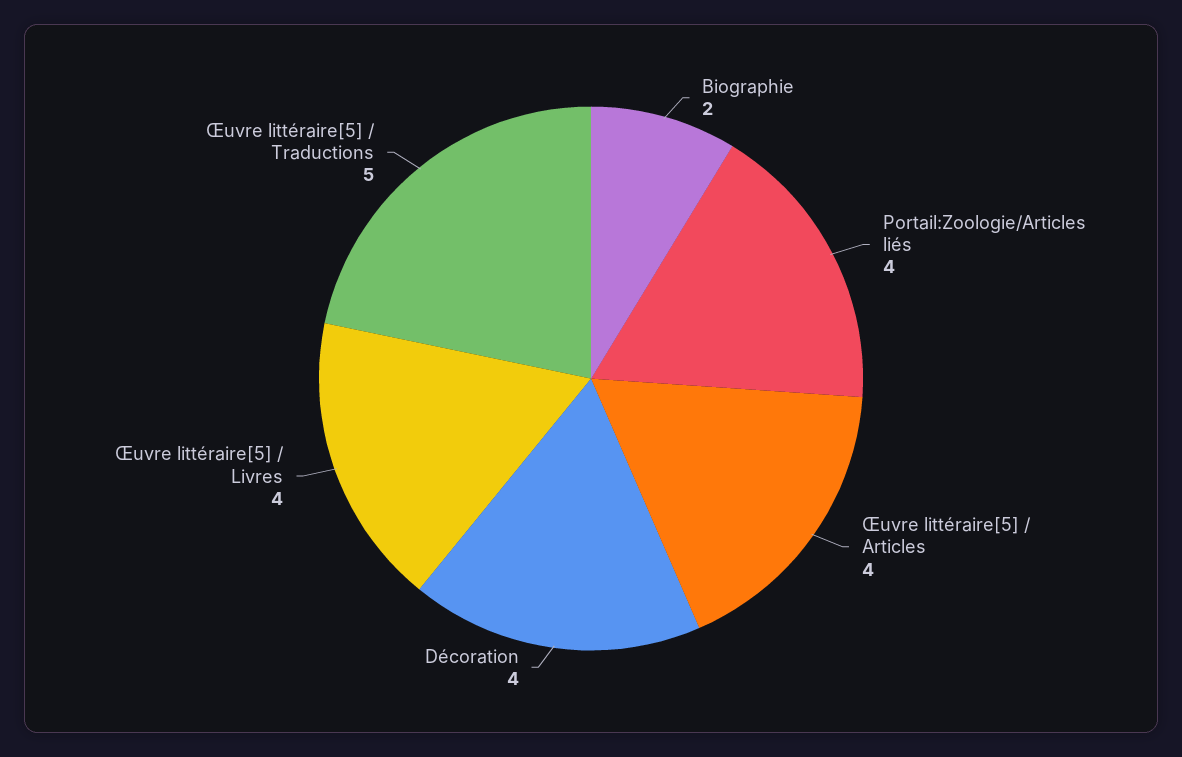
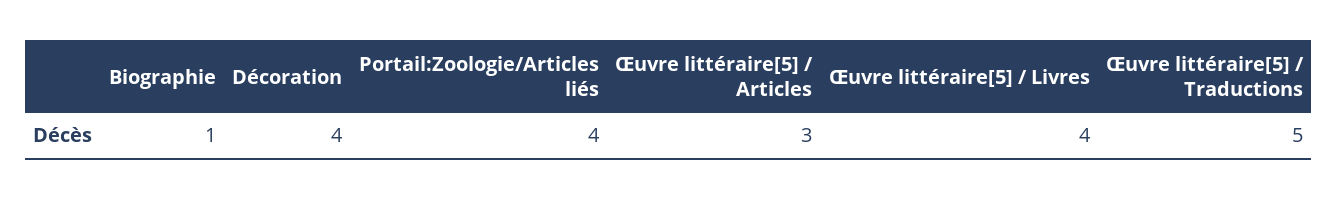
Biographie: 2 -> 1
Œuvre littéraire[5] / Articles: 4 -> 3

